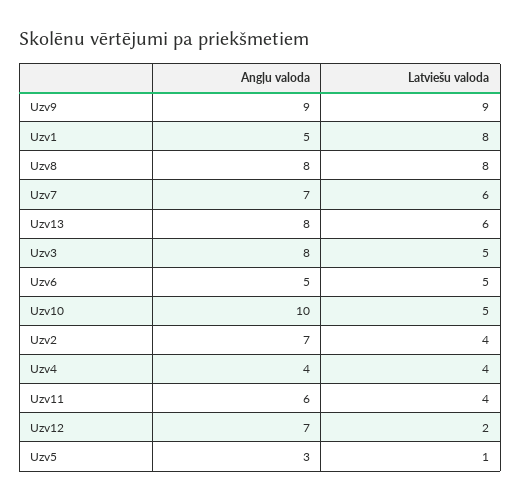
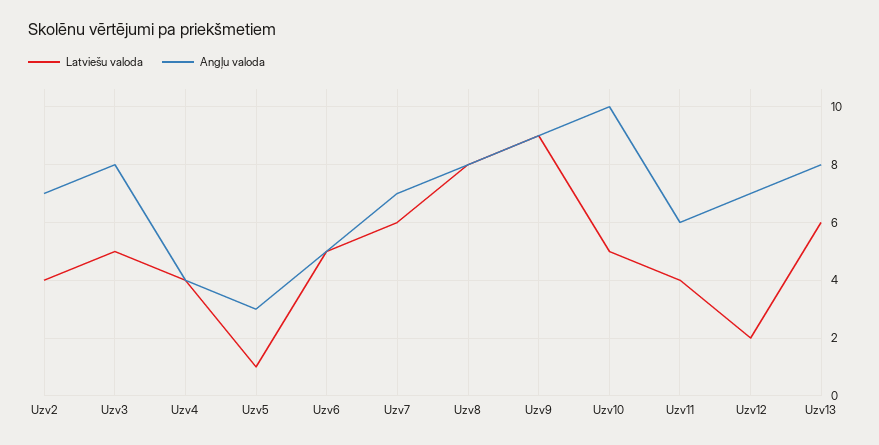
Angļu valoda, Uzv1: 5 -> none
Latviešu valoda, Uzv1: 8 -> none

